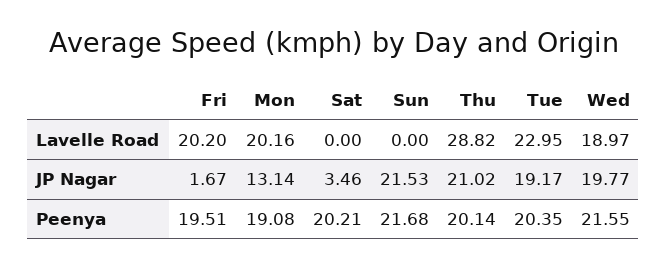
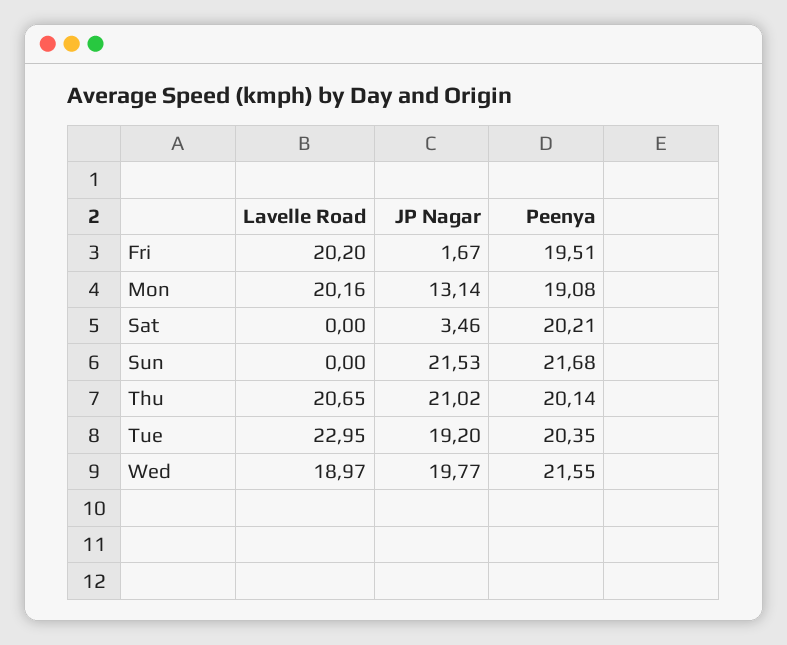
Thu, Lavelle Road: 28.82 -> 20.65
Tue, JP Nagar: 19.17 -> 19.2

